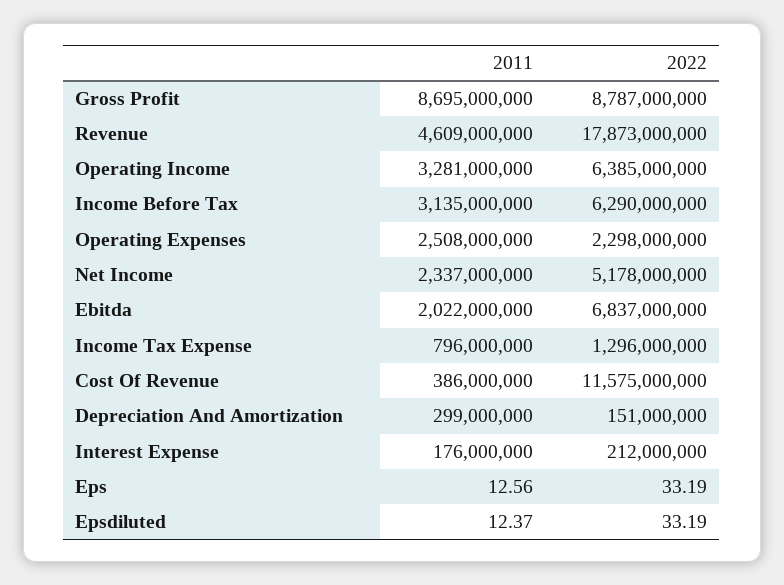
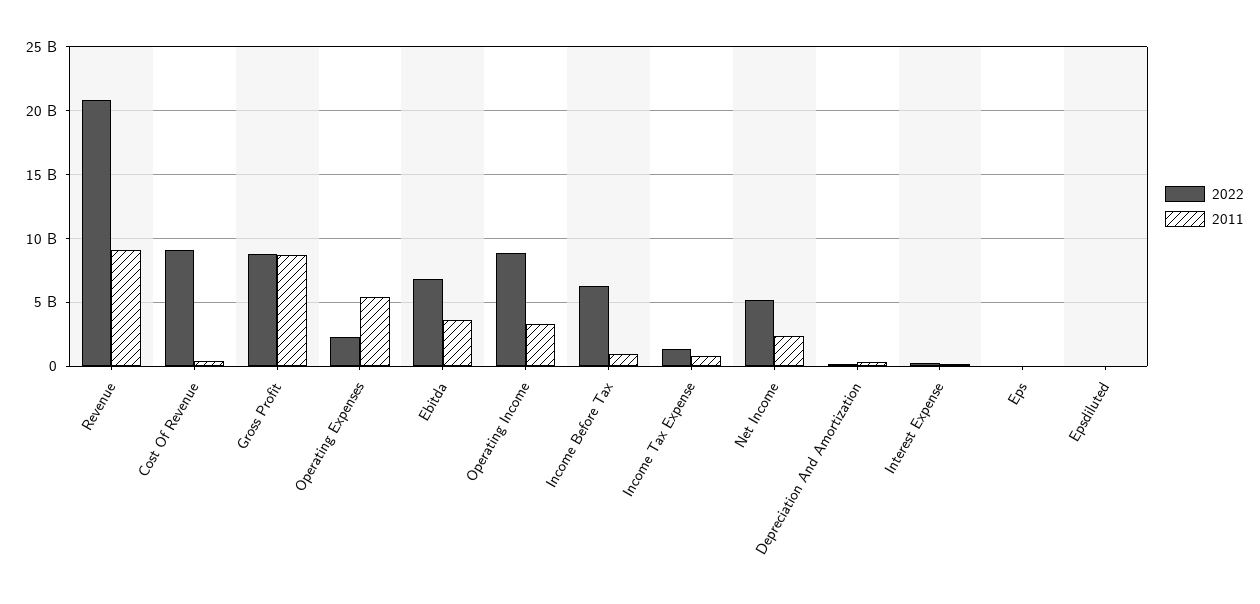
2011, Revenue: 4609000000 -> 9000000000
2022, Revenue: 17873000000 -> 21000000000
2022, Operating Income: 6385000000 -> 9000000000
2011, Income Before Tax: 3135000000 -> 1000000000
2011, Operating Expenses: 2508000000 -> 5500000000
2011, Ebitda: 2022000000 -> 3500000000
2022, Cost Of Revenue: 11575000000 -> 9000000000

